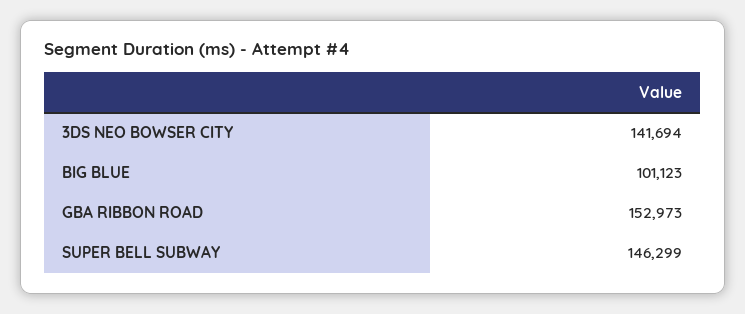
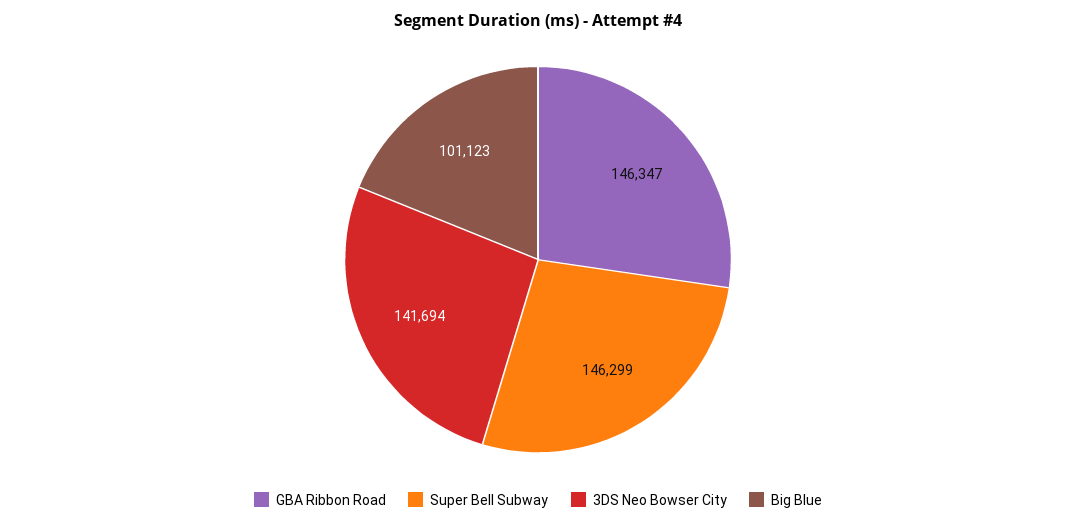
GBA RIBBON ROAD: 152973 -> 146347

